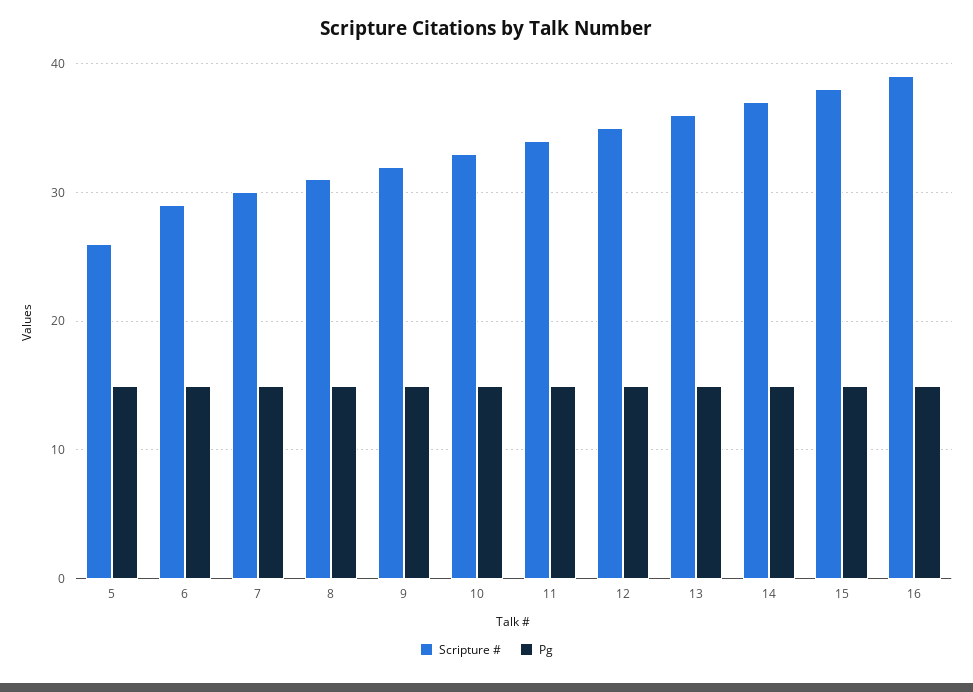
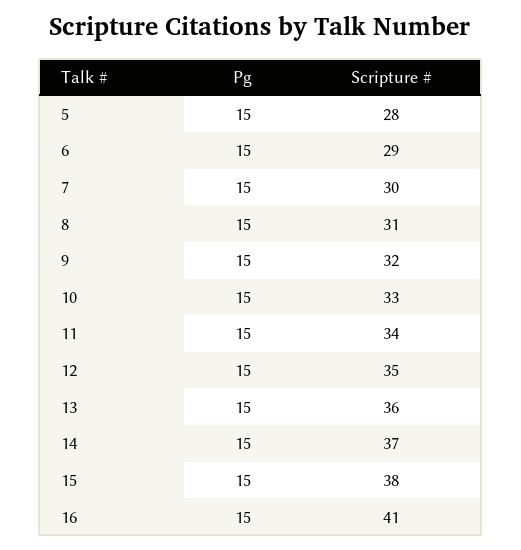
Scripture #, 5: 26 -> 28
Scripture #, 16: 39 -> 41

